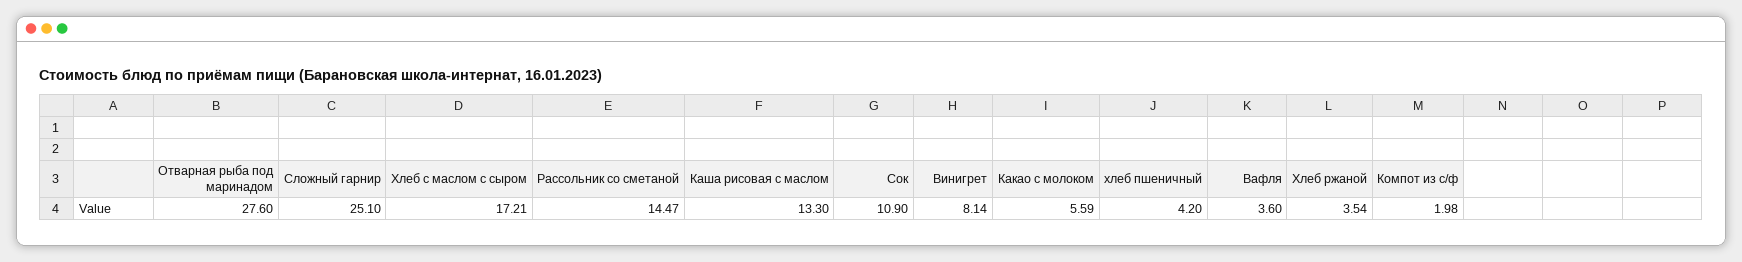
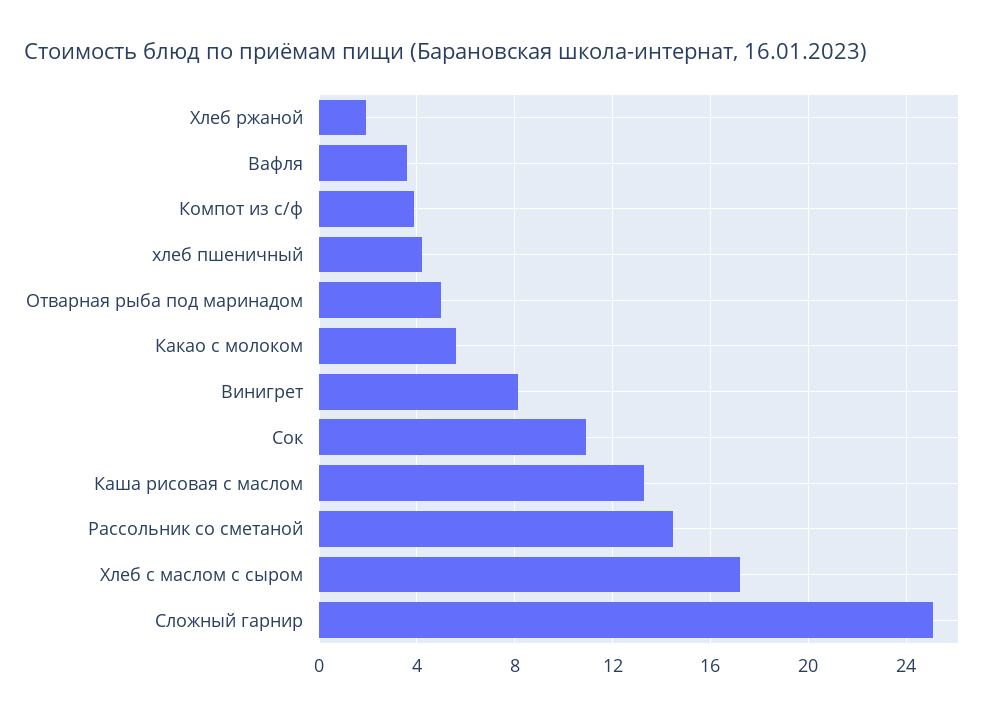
Отварная рыба под маринадом: 27.6 -> 5
Хлеб ржаной: 3.54 -> 2
Компот из с/ф: 1.98 -> 4

